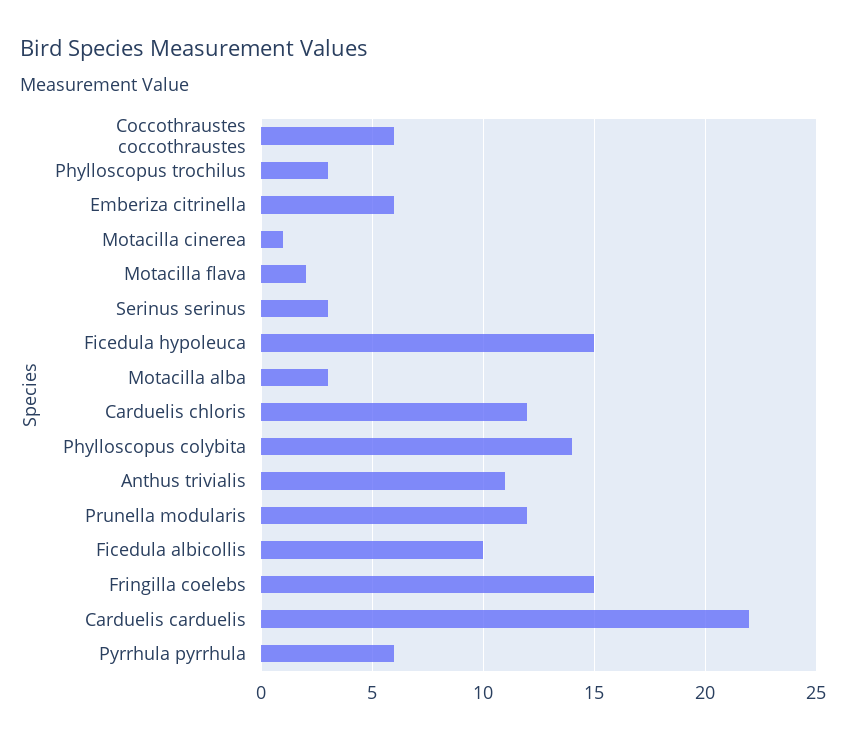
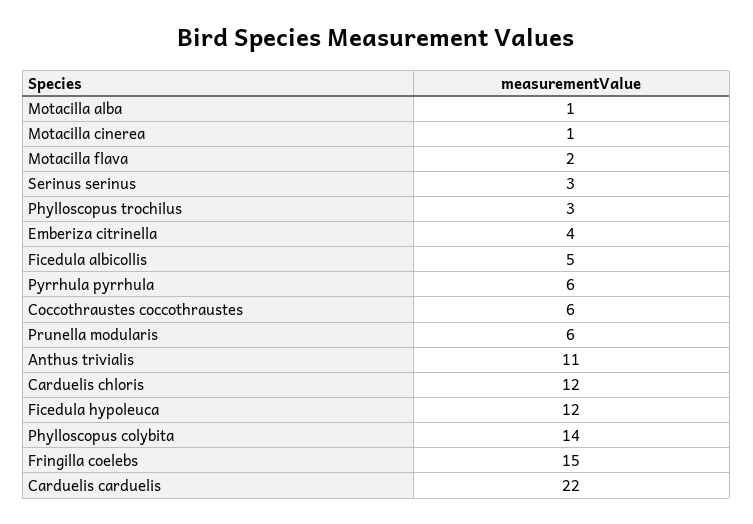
Emberiza citrinella: 6 -> 4
Ficedula hypoleuca: 15 -> 12
Motacilla alba: 3 -> 1
Prunella modularis: 12 -> 6
Ficedula albicollis: 10 -> 5

